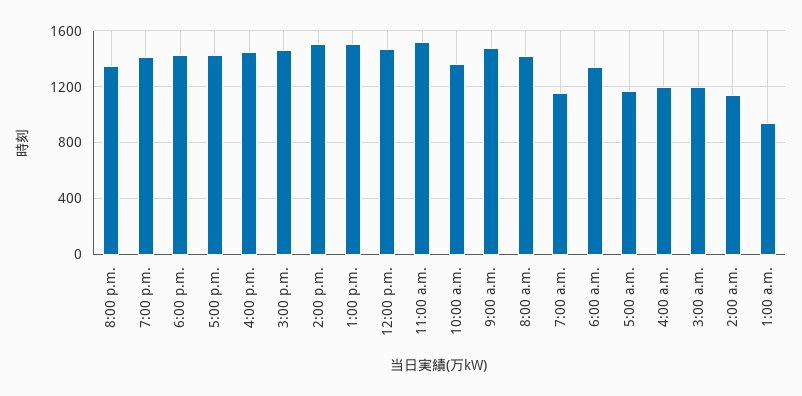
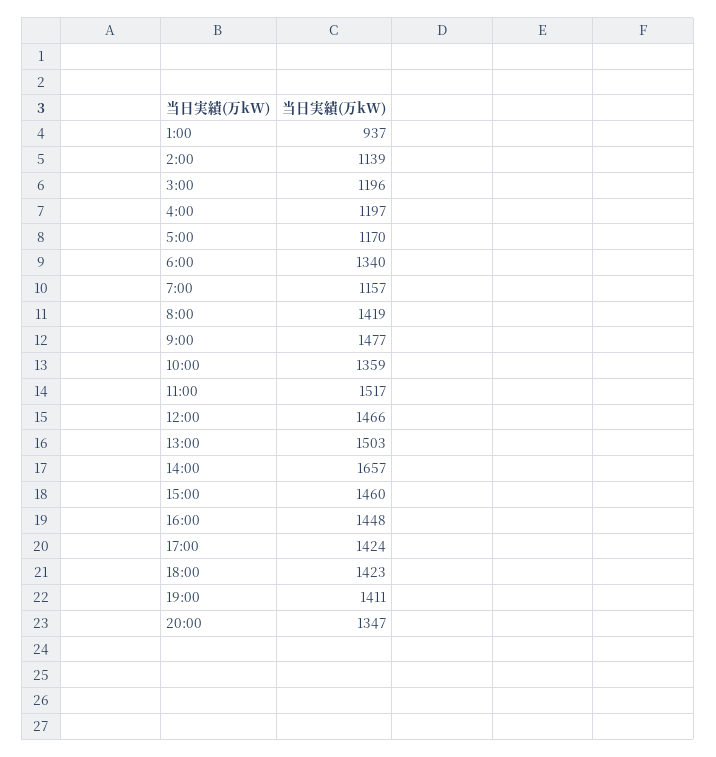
2:00 p.m.: 1500 -> 1657

